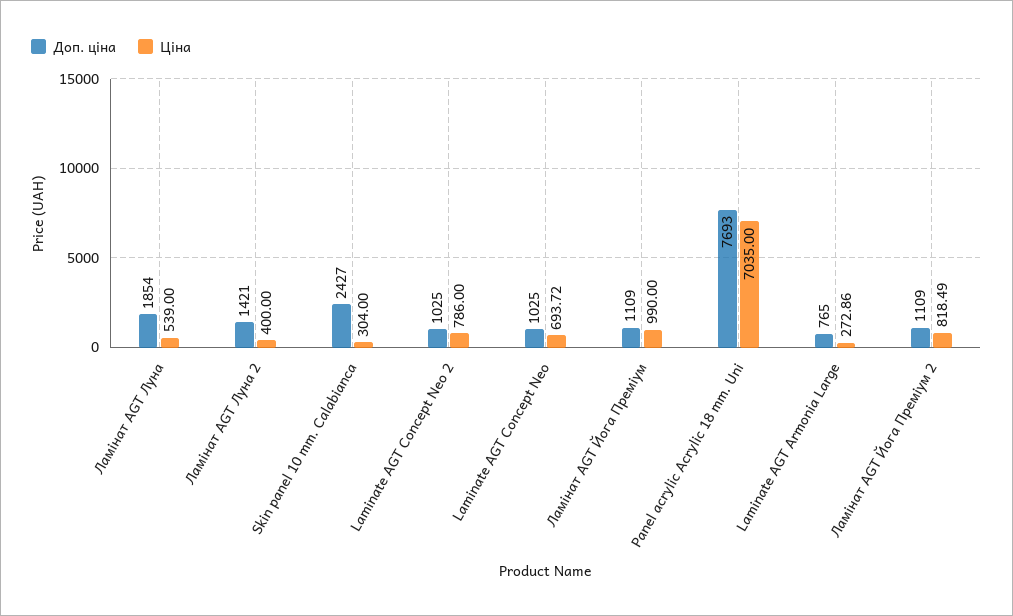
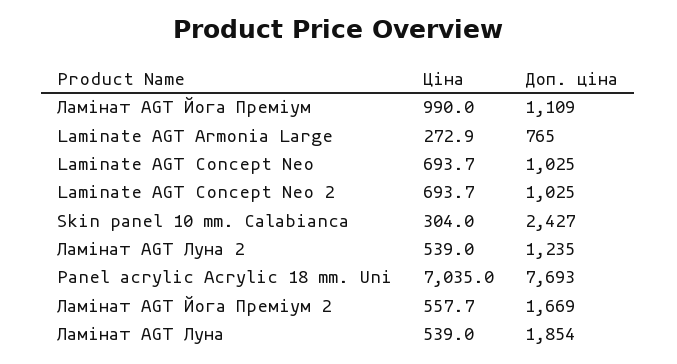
Доп. ціна, Ламінат AGT Луна 2: 1421 -> 1235
Ціна, Ламінат AGT Луна 2: 400 -> 539
Ціна, Laminate AGT Concept Neo 2: 786 -> 693.7
Доп. ціна, Ламінат AGT Йога Преміум 2: 1109 -> 1669
Ціна, Ламінат AGT Йога Преміум 2: 818.49 -> 557.7

